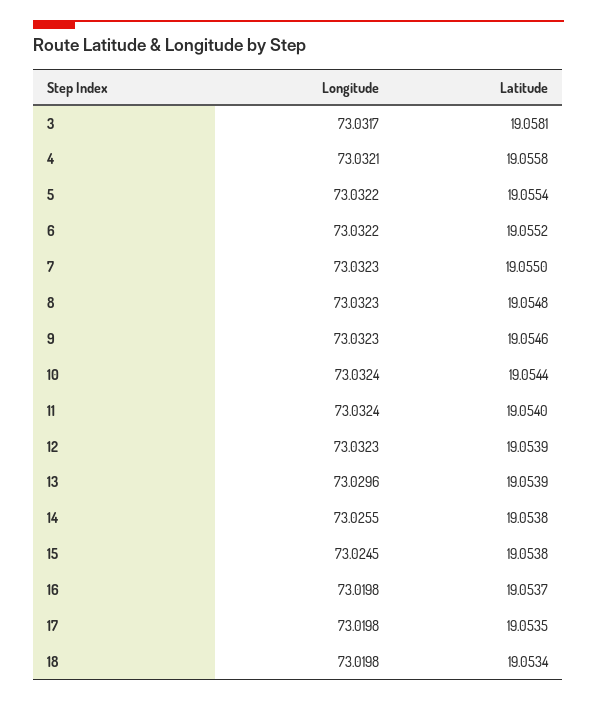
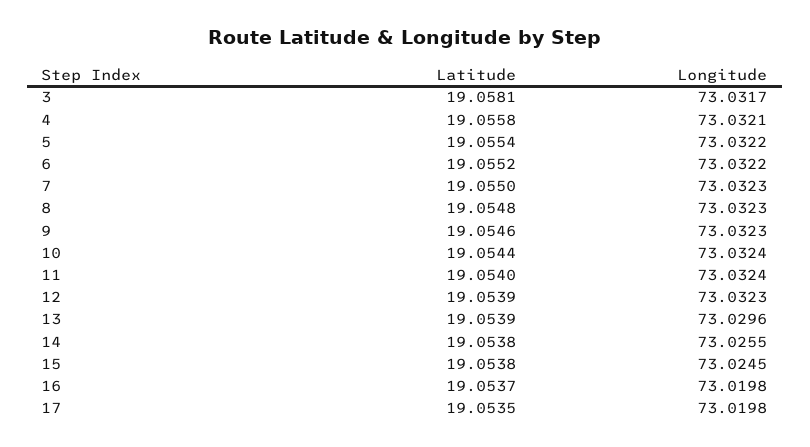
Longitude, 18: 73.0198 -> none
Latitude, 18: 19.0534 -> none

